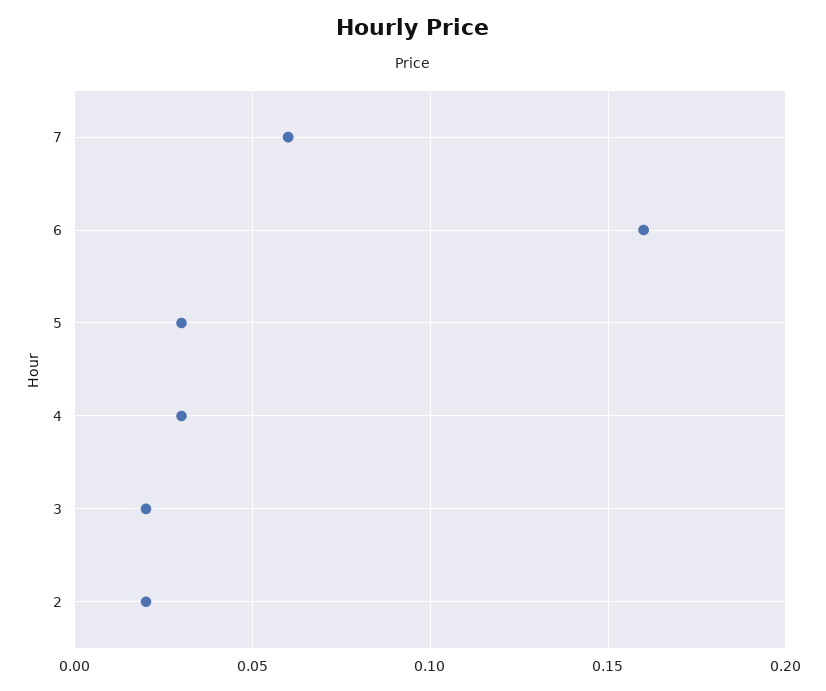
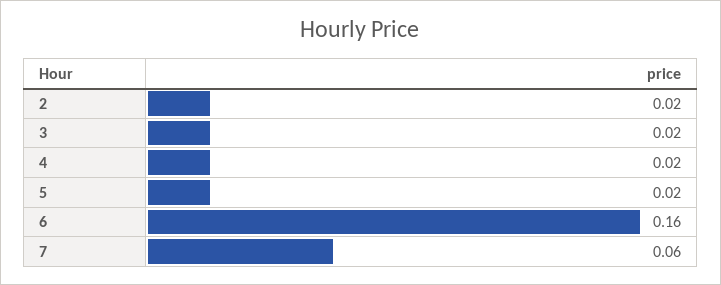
5: 0.03 -> 0.02
4: 0.03 -> 0.02

